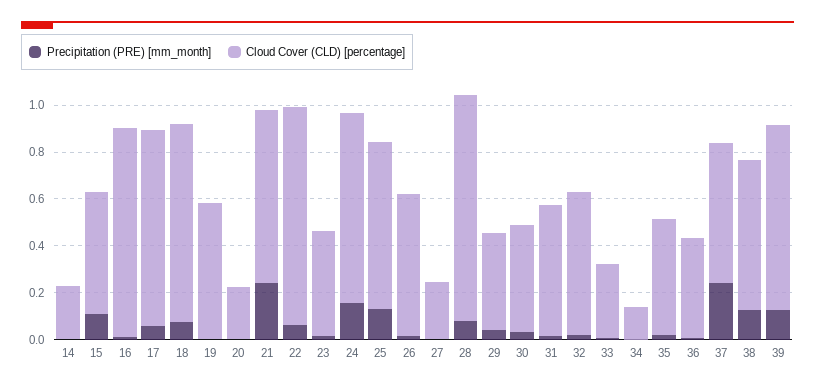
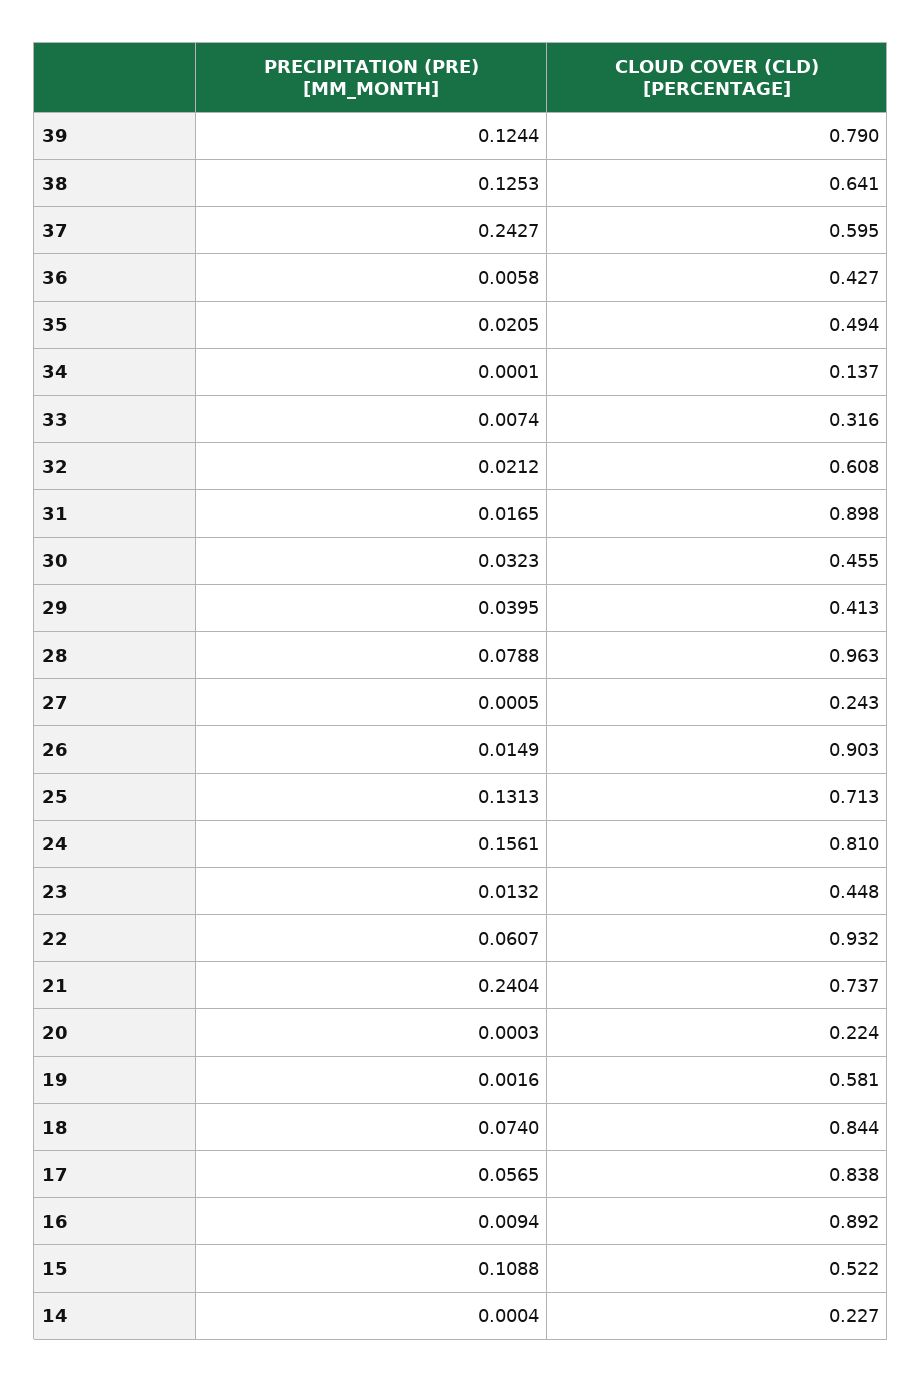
Cloud Cover (CLD) [percentage], 26: 0.6 -> 0.903
Cloud Cover (CLD) [percentage], 31: 0.55 -> 0.898

